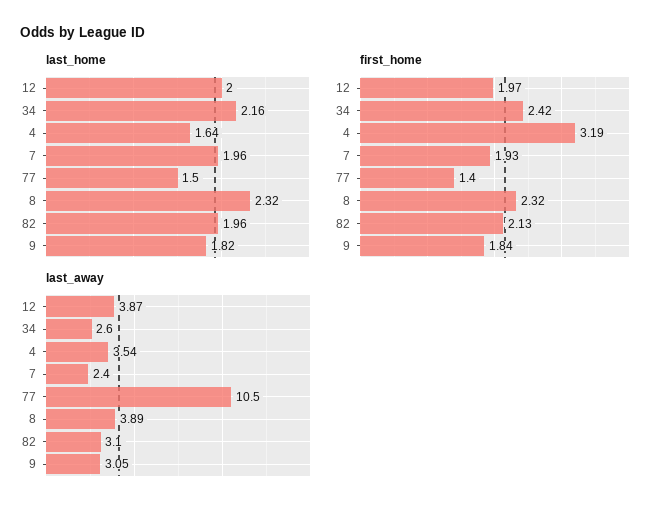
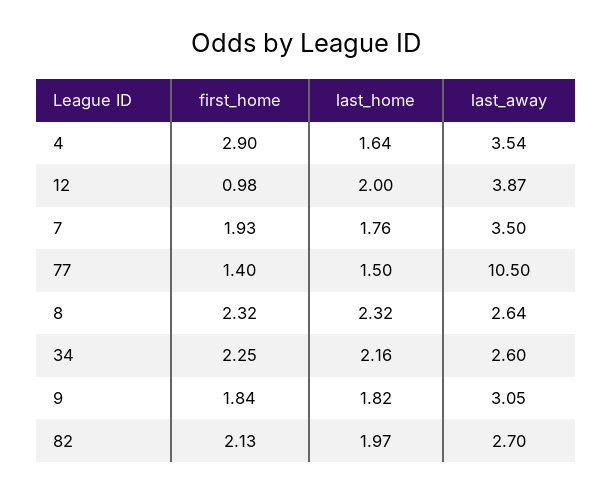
last_home, 7: 1.96 -> 1.76
last_home, 82: 1.96 -> 1.97
first_home, 12: 1.97 -> 0.98
first_home, 34: 2.42 -> 2.25
first_home, 4: 3.19 -> 2.9
last_away, 7: 2.4 -> 3.5
last_away, 8: 3.89 -> 2.64
last_away, 82: 3.1 -> 2.7

